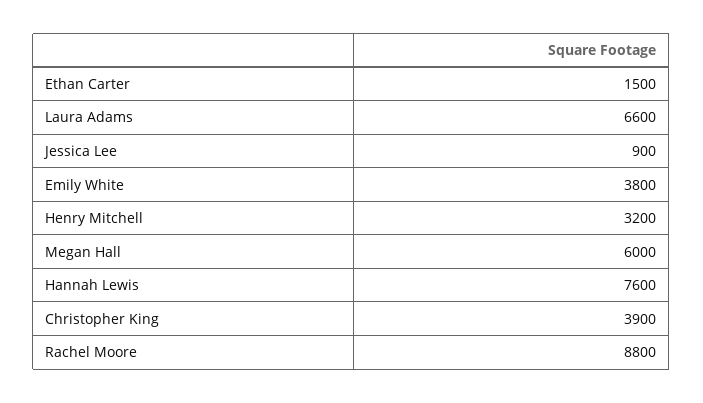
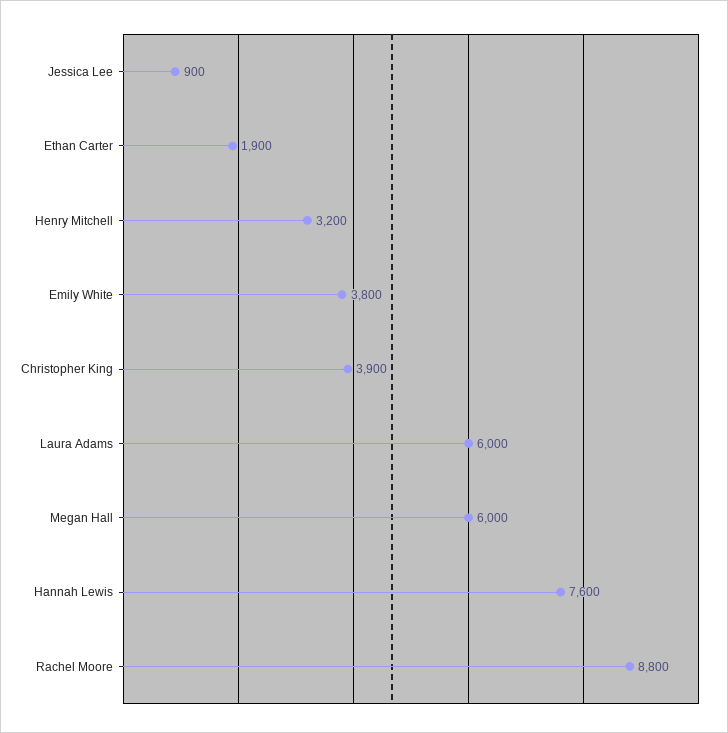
Ethan Carter: 1500 -> 1900
Laura Adams: 6600 -> 6000

